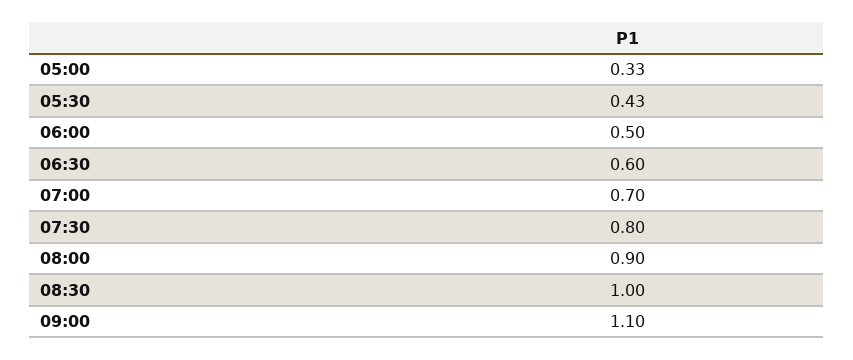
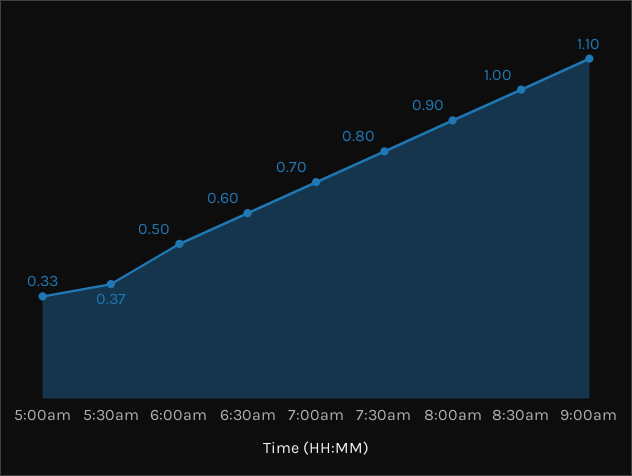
05:30: 0.43 -> 0.37

